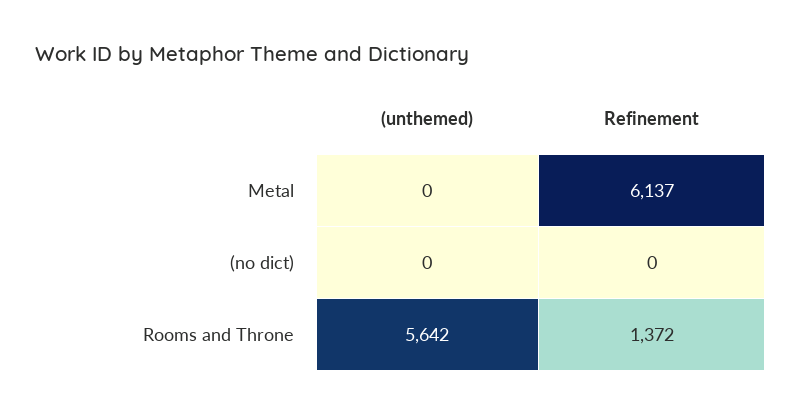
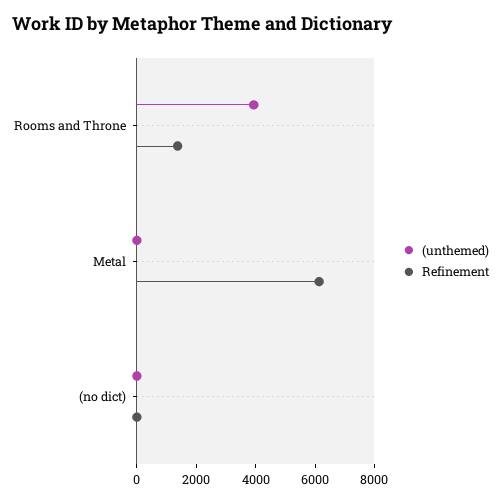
(unthemed), Rooms and Throne: 5642 -> 4000

